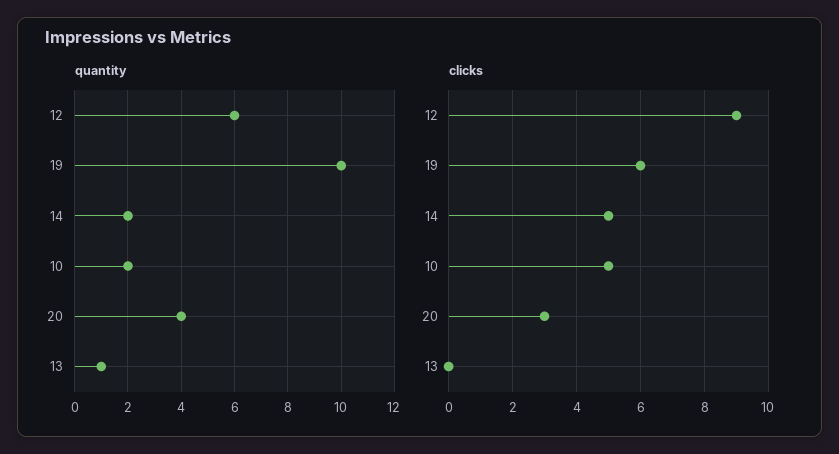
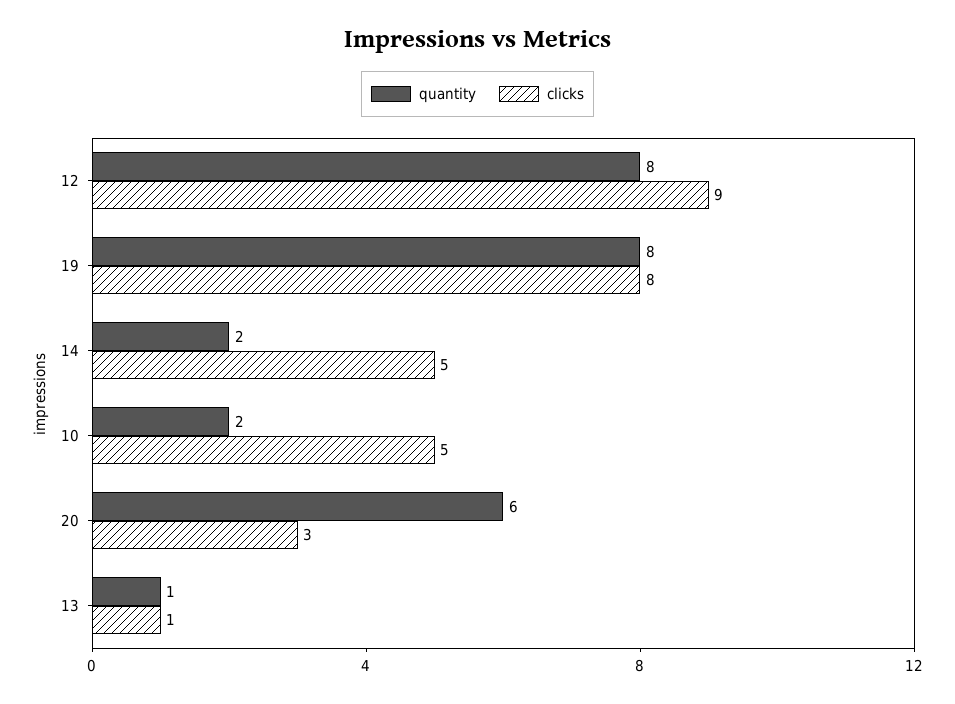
quantity, 12: 6 -> 8
quantity, 19: 10 -> 8
quantity, 20: 4 -> 6
clicks, 19: 6 -> 8
clicks, 13: 0 -> 1

